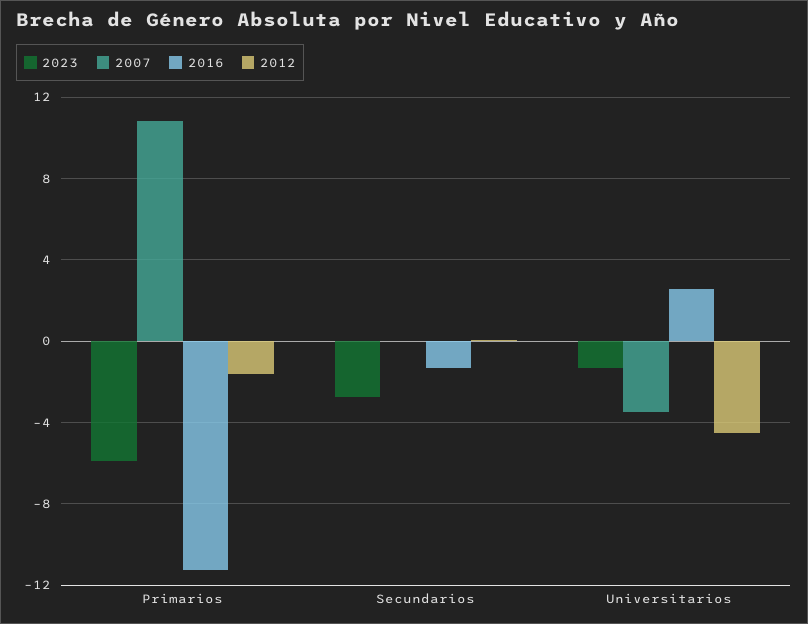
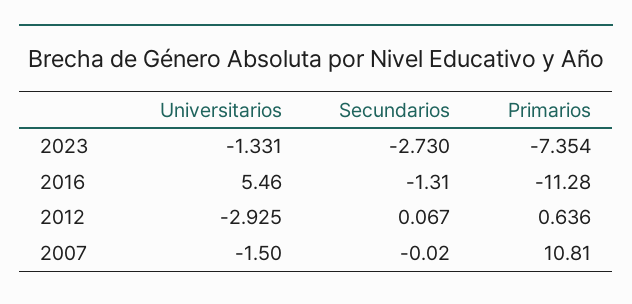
2023, Primarios: -6 -> -7.354
2012, Primarios: -1.5 -> 0.636
2007, Universitarios: -3.5 -> -1.5
2016, Universitarios: 2.5 -> 5.46
2012, Universitarios: -4.5 -> -2.925

